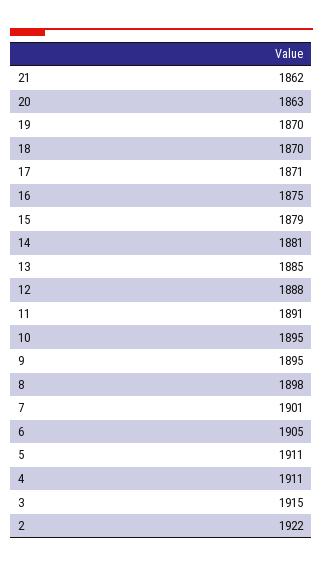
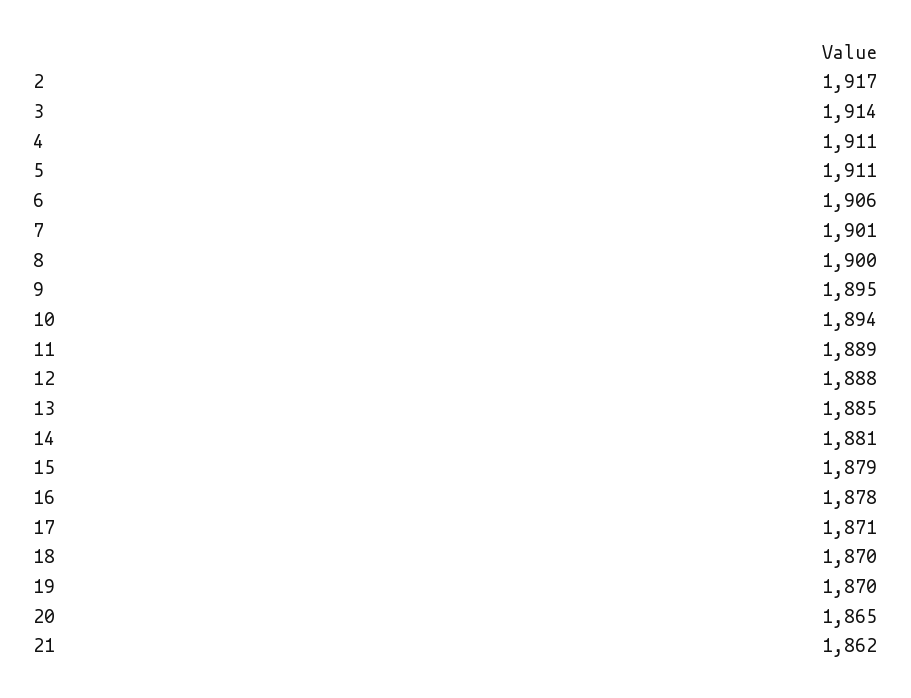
20: 1863 -> 1865
16: 1875 -> 1878
11: 1891 -> 1889
10: 1895 -> 1894
8: 1898 -> 1900
6: 1905 -> 1906
3: 1915 -> 1914
2: 1922 -> 1917

